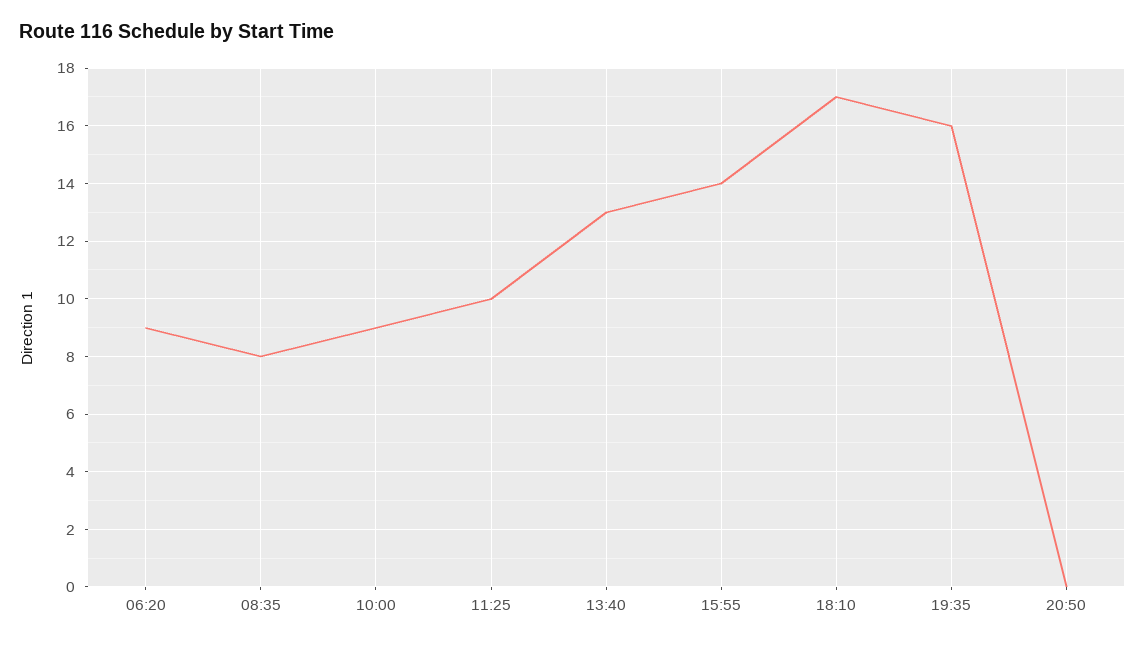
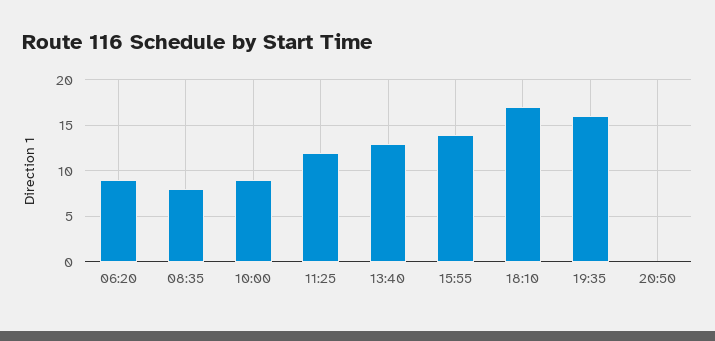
11:25: 10 -> 12

